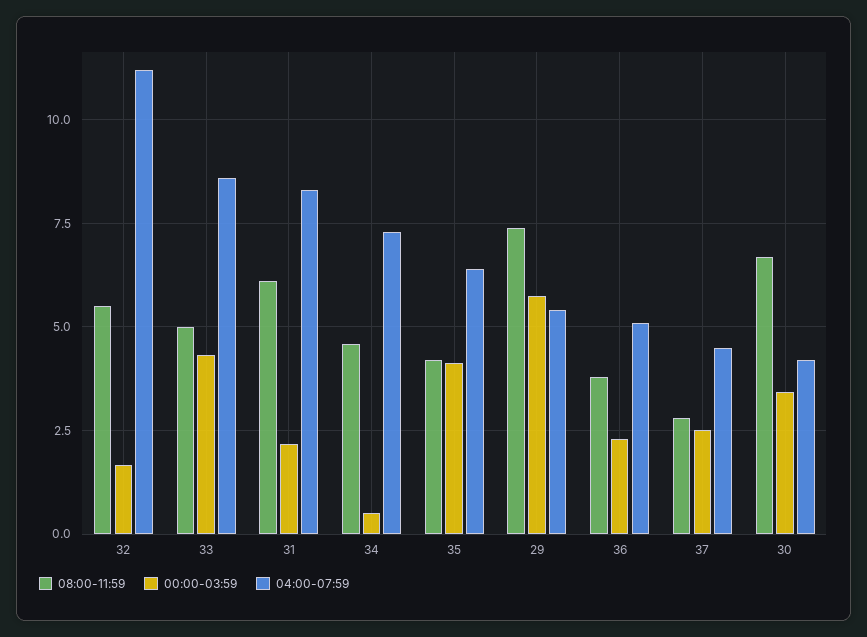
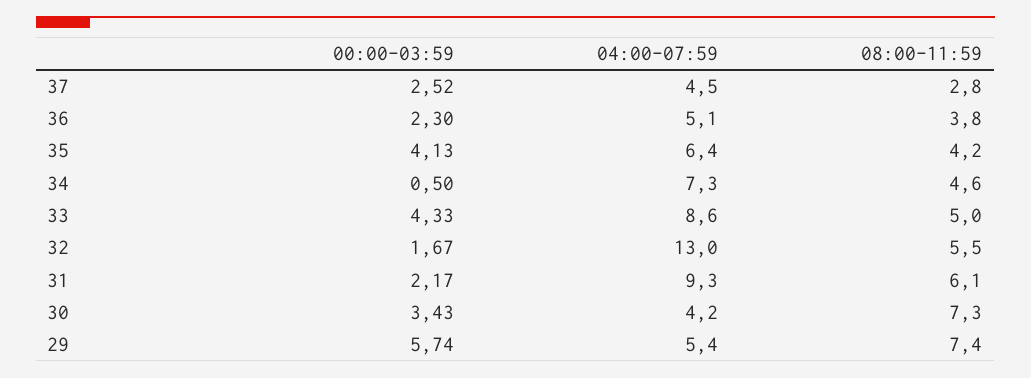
04:00-07:59, 32: 11.25 -> 13
04:00-07:59, 31: 8.25 -> 9.3
08:00-11:59, 30: 6.75 -> 7.3

